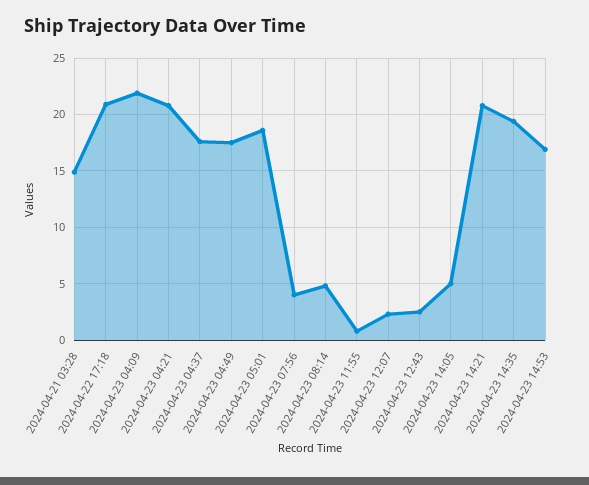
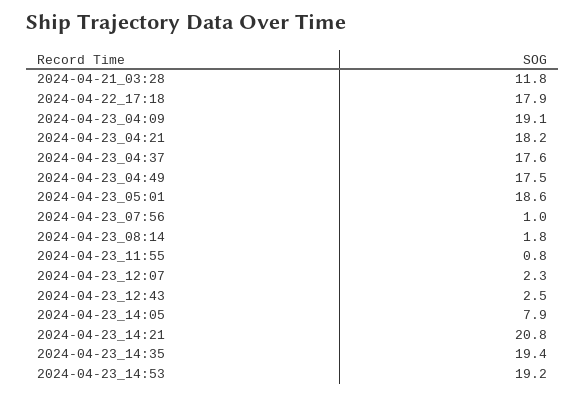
2024-04-21 03:28: 15 -> 11.8
2024-04-22 17:18: 21 -> 17.9
2024-04-23 04:09: 22 -> 19.1
2024-04-23 04:21: 21 -> 18.2
2024-04-23 07:56: 4 -> 1
2024-04-23 08:14: 5 -> 1.8
2024-04-23 14:05: 5 -> 7.9
2024-04-23 14:53: 17 -> 19.2

